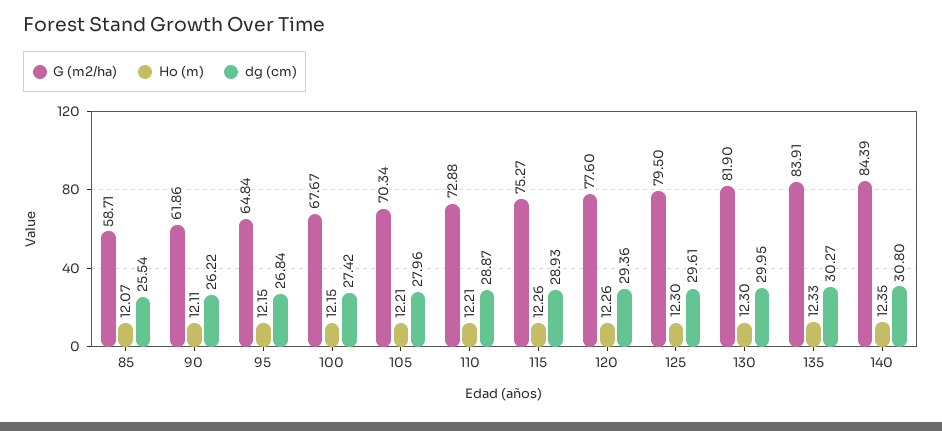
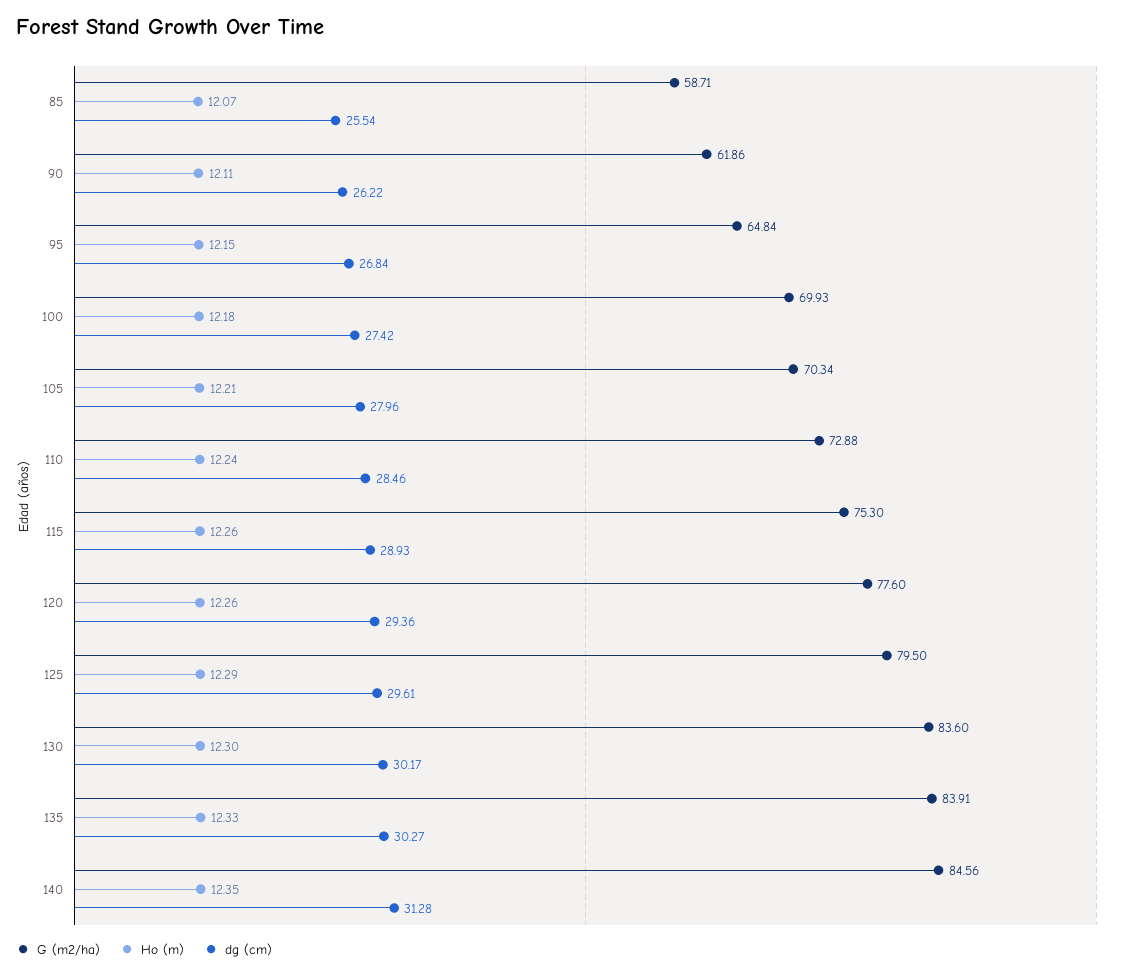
G (m2/ha), 100: 67.67 -> 69.93
Ho (m), 100: 12.15 -> 12.18
Ho (m), 110: 12.21 -> 12.24
dg (cm), 110: 28.87 -> 28.46
G (m2/ha), 115: 75.27 -> 75.3
Ho (m), 125: 12.3 -> 12.29
G (m2/ha), 130: 81.9 -> 83.6
dg (cm), 130: 29.95 -> 30.17
G (m2/ha), 140: 84.39 -> 84.56
dg (cm), 140: 30.8 -> 31.28

